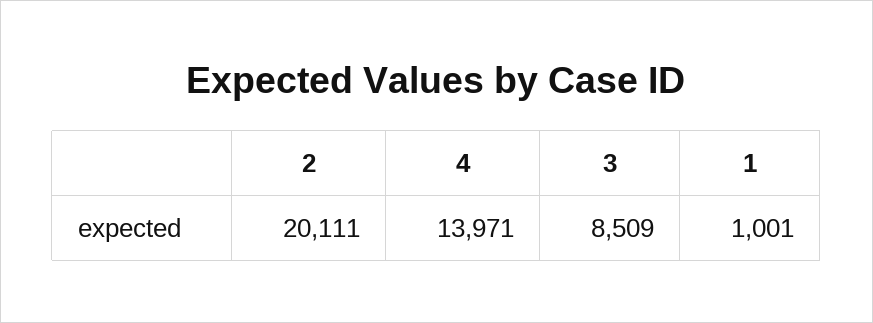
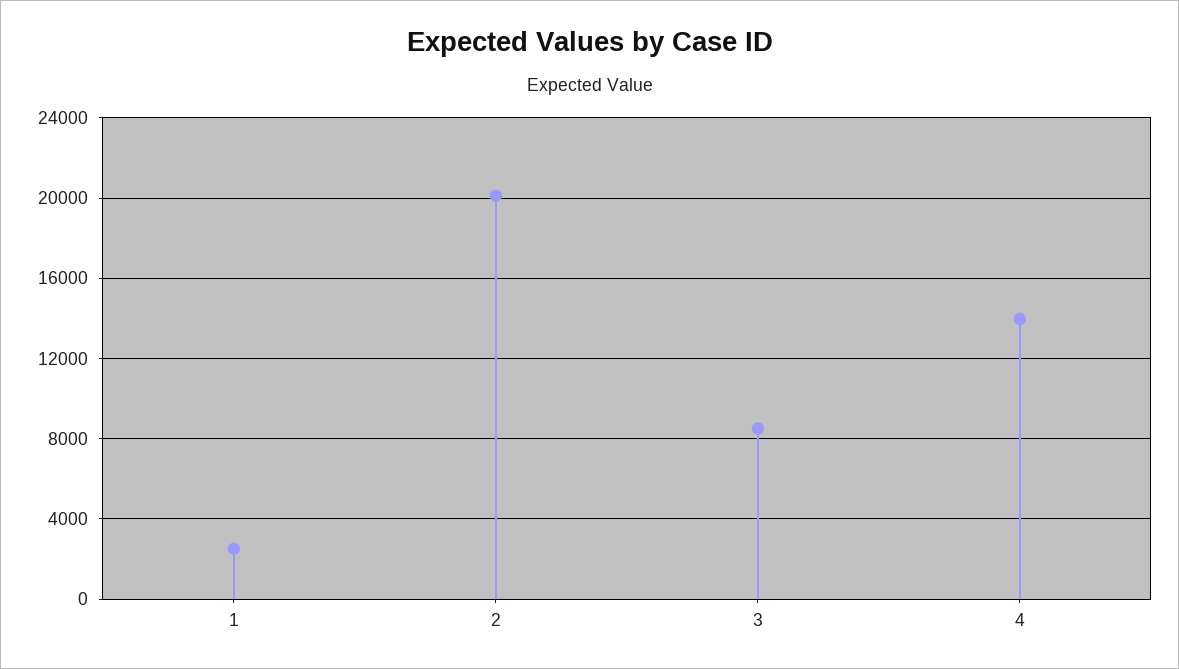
1: 1001 -> 2500

